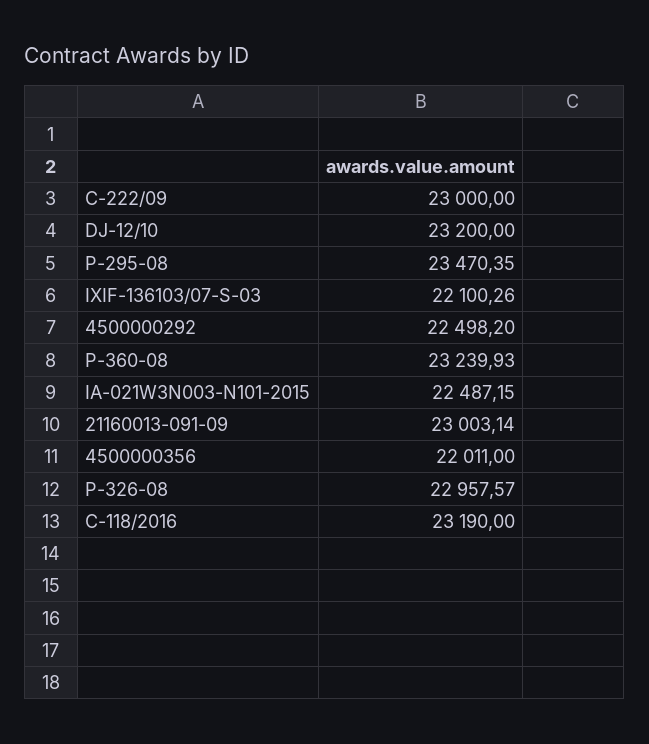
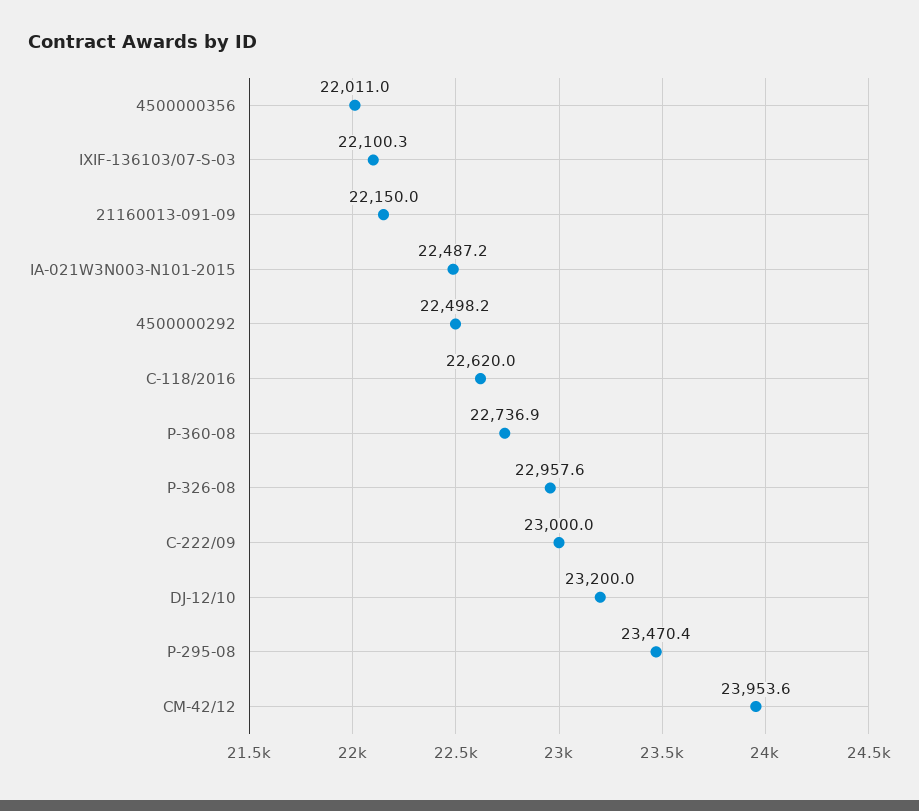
P-360-08: 23239.93 -> 22736.9
21160013-091-09: 23003.14 -> 22150
C-118/2016: 23190 -> 22620
CM-42/12: none -> 23953.6

